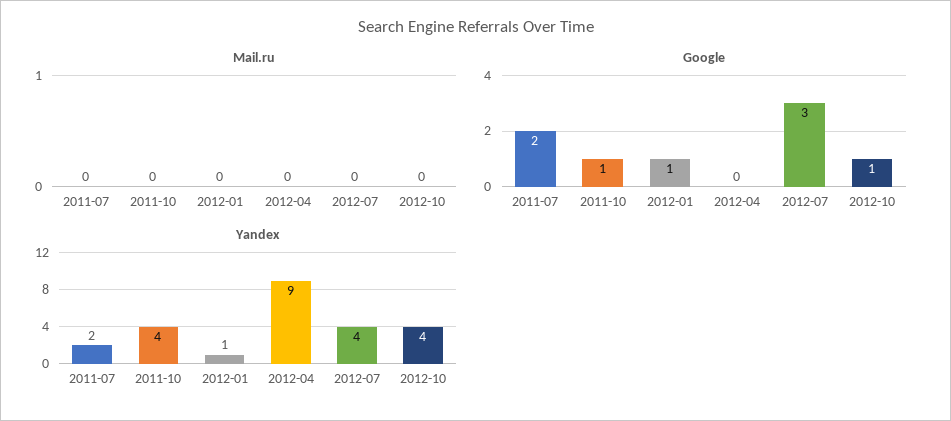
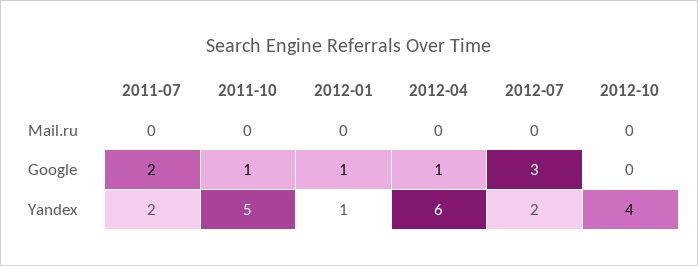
Google, 2012-04: 0 -> 1
Google, 2012-10: 1 -> 0
Yandex, 2011-10: 4 -> 5
Yandex, 2012-04: 9 -> 6
Yandex, 2012-07: 4 -> 2

